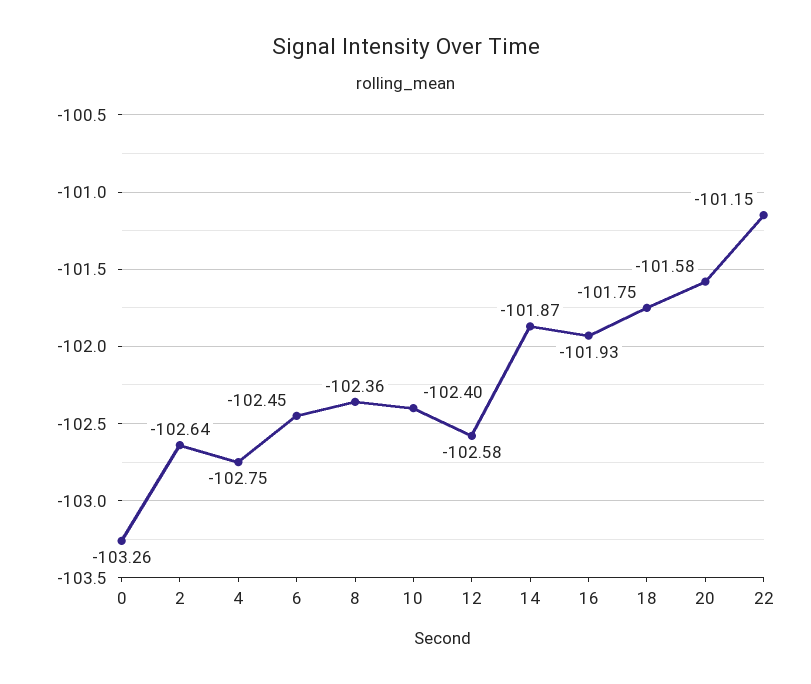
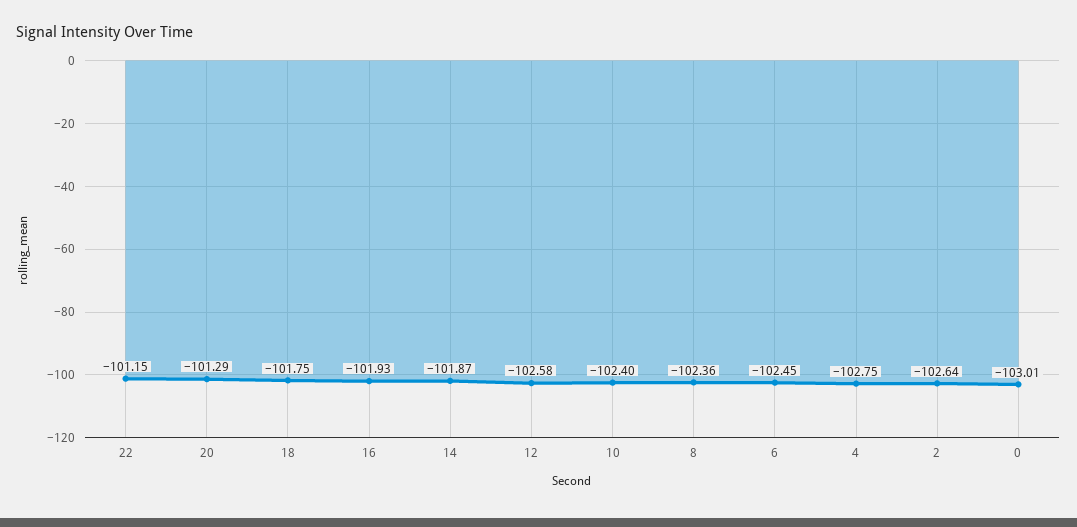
0: -103.26 -> -103.01
20: -101.58 -> -101.29

